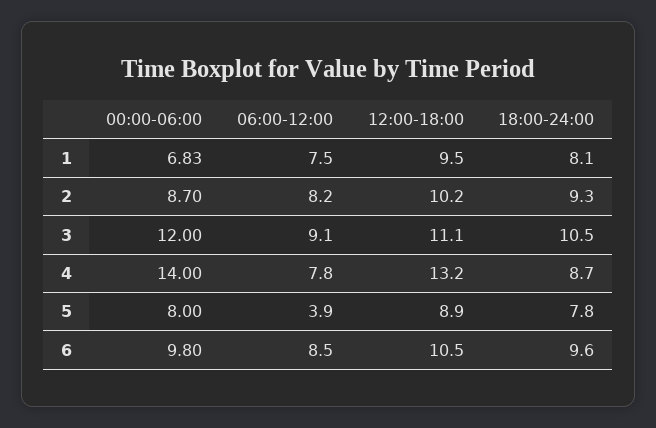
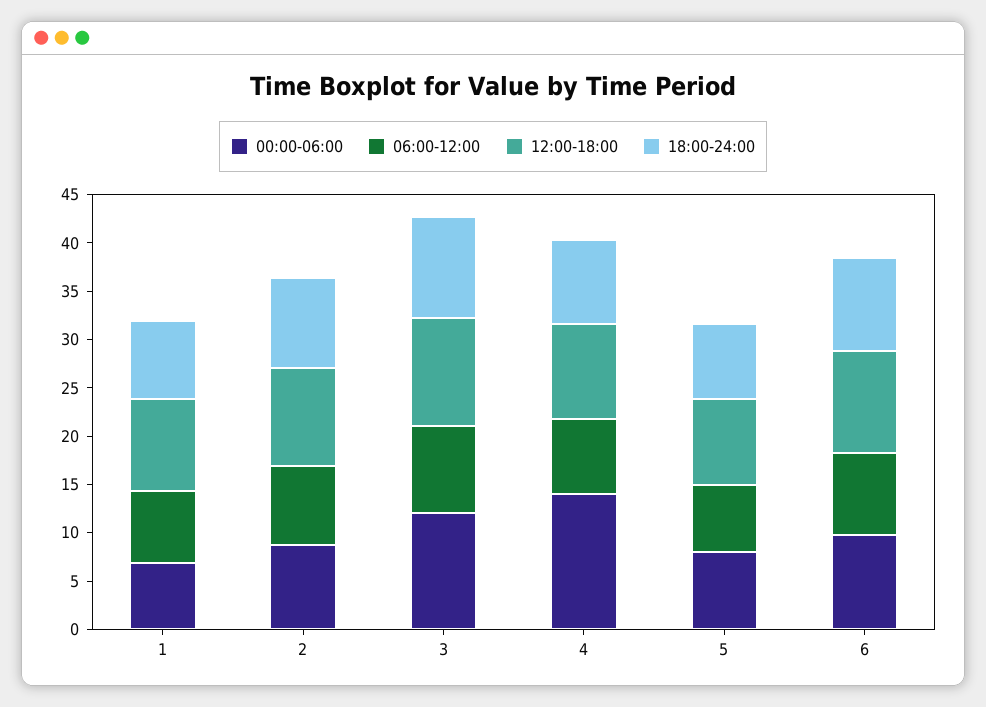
12:00-18:00, 4: 13.2 -> 10
06:00-12:00, 5: 3.9 -> 7

